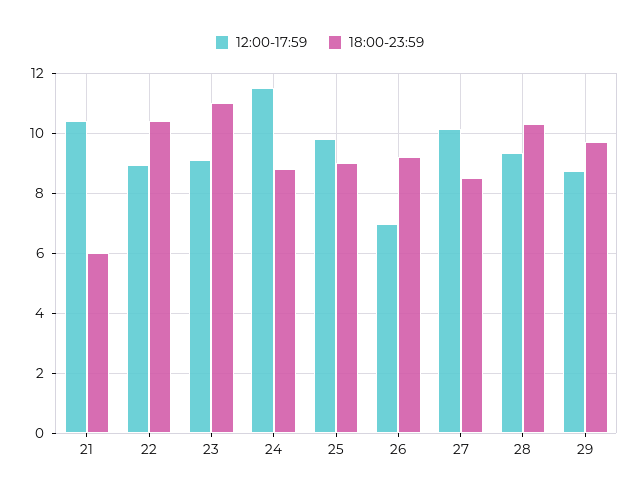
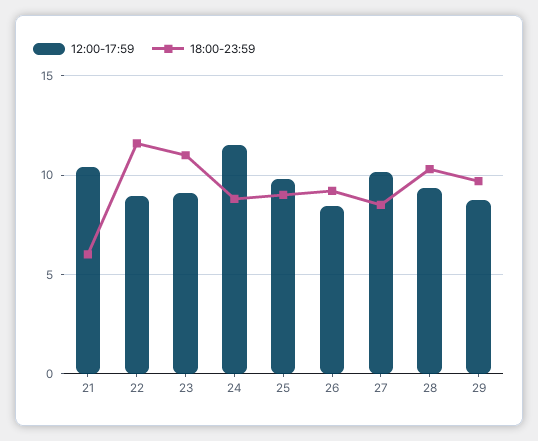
18:00-23:59, 22: 10.4 -> 11.5
12:00-17:59, 26: 7 -> 8.5

